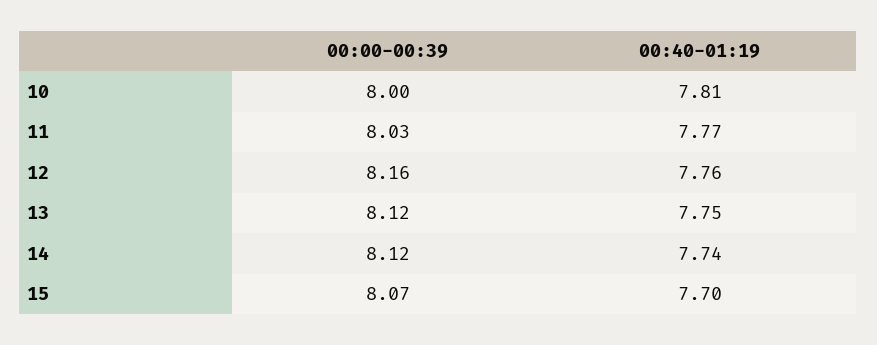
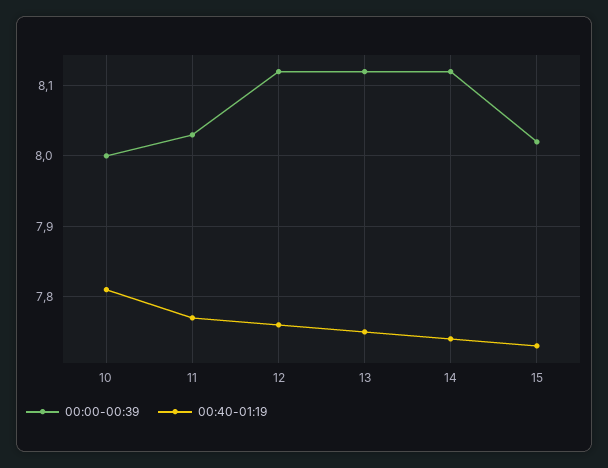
00:00-00:39, 12: 8.16 -> 8.12
00:00-00:39, 15: 8.07 -> 8.02
00:40-01:19, 15: 7.7 -> 7.73

